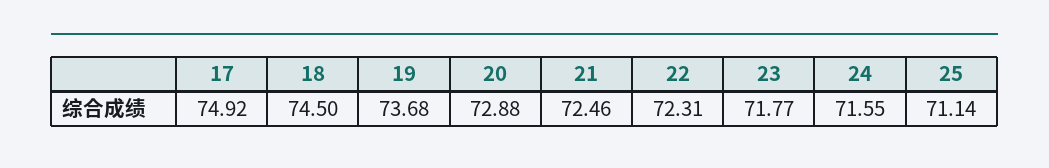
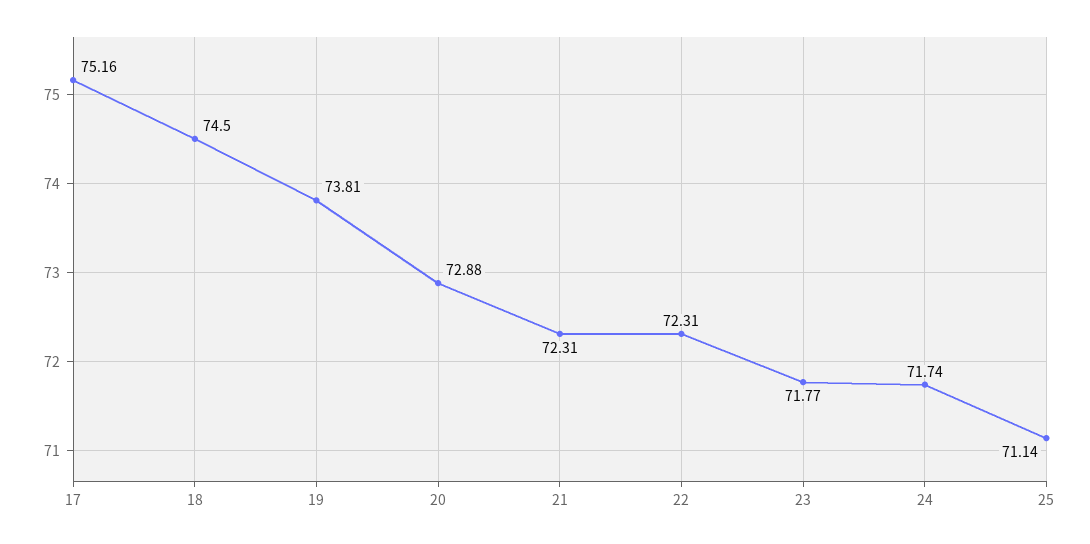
17: 74.92 -> 75.16
19: 73.68 -> 73.81
21: 72.46 -> 72.31
24: 71.55 -> 71.74

